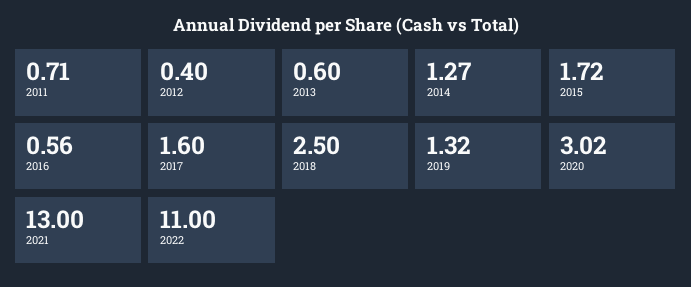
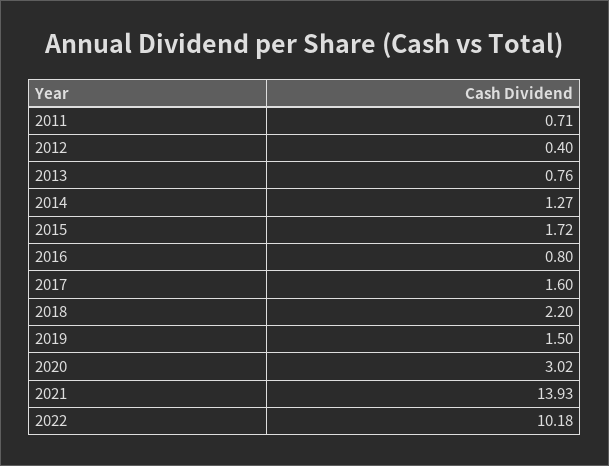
2013: 0.6 -> 0.76
2016: 0.56 -> 0.8
2018: 2.5 -> 2.2
2019: 1.32 -> 1.5
2021: 13 -> 13.93
2022: 11 -> 10.18

